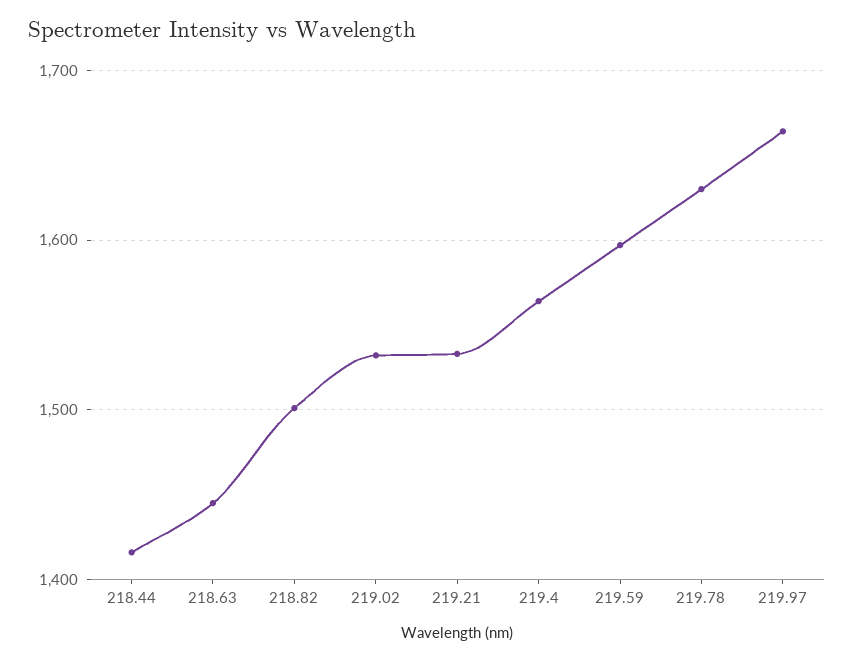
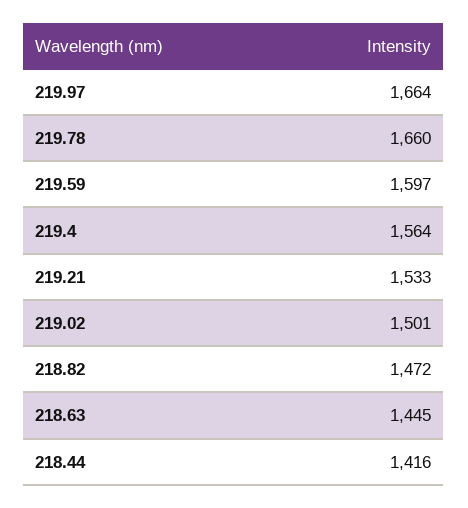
218.82: 1500 -> 1472
219.02: 1530 -> 1501
219.78: 1630 -> 1660

